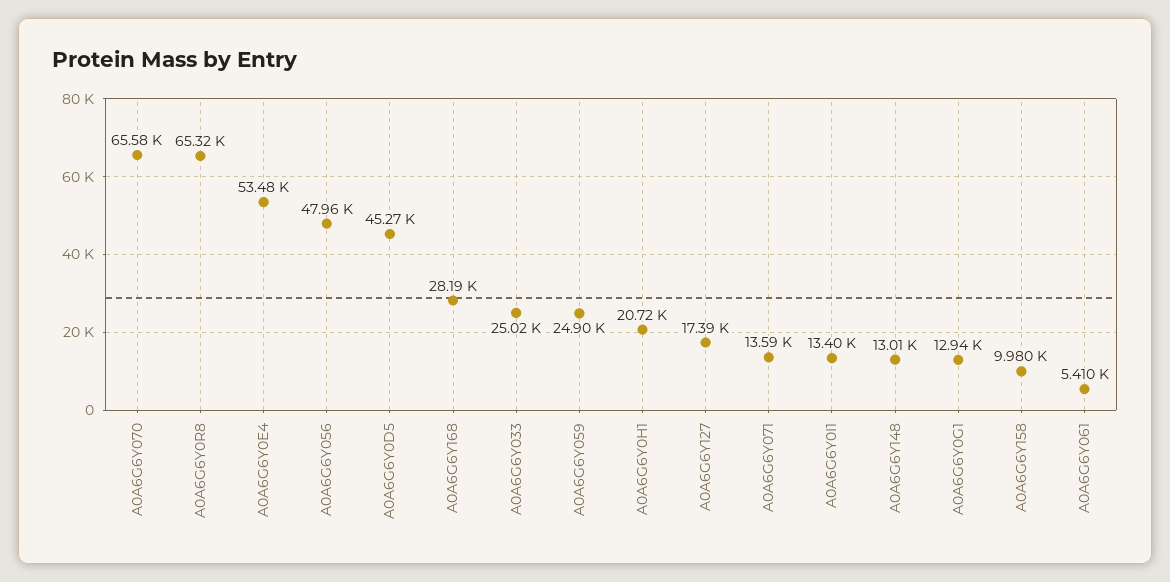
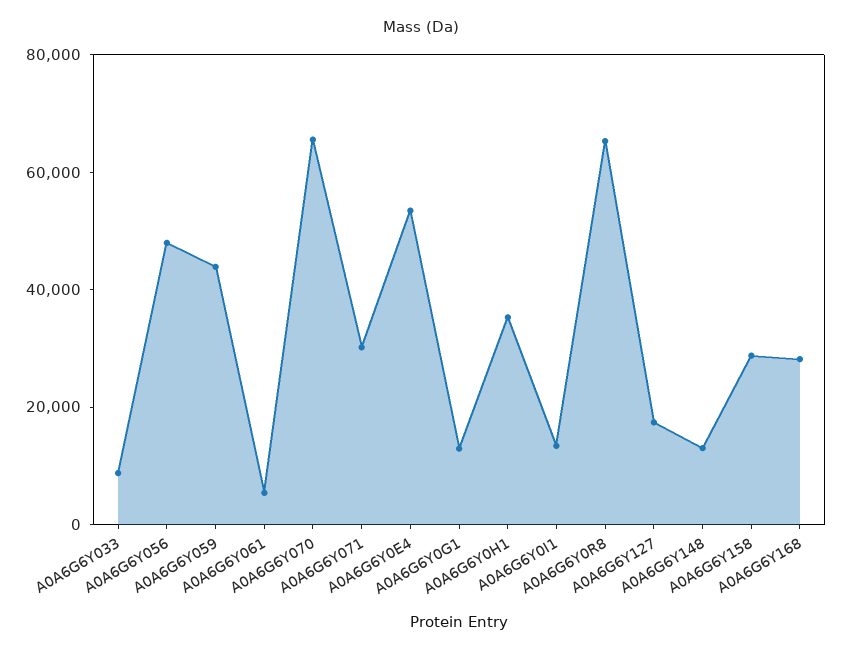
A0A6G6Y0D5: 45270 -> none
A0A6G6Y033: 25020 -> 10000
A0A6G6Y059: 24900 -> 45000
A0A6G6Y0H1: 20720 -> 35000
A0A6G6Y071: 13590 -> 30000
A0A6G6Y158: 9980 -> 30000

